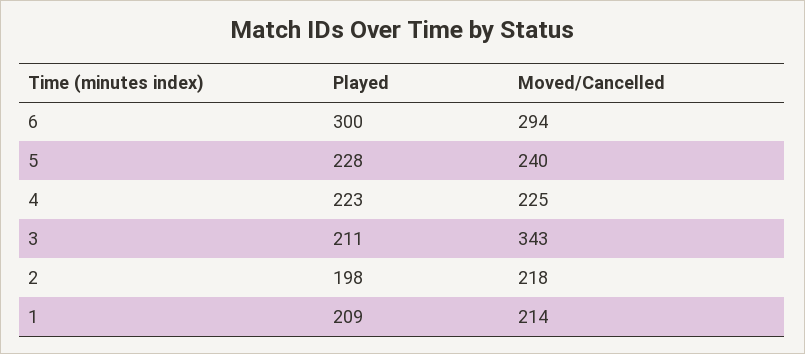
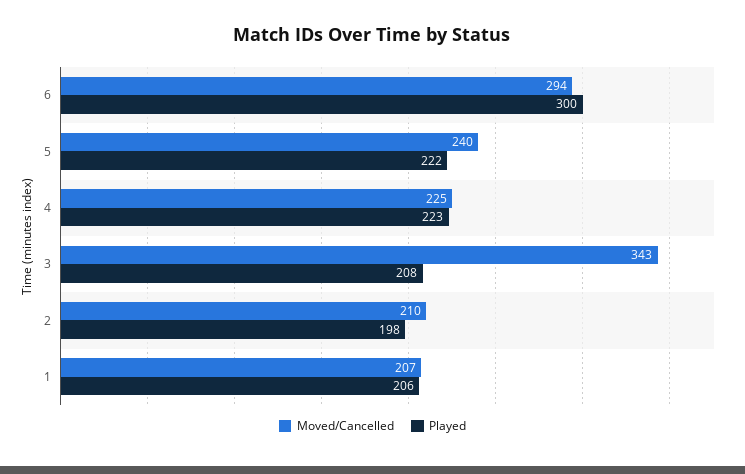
Played, 5: 228 -> 222
Played, 3: 211 -> 208
Moved/Cancelled, 2: 218 -> 210
Played, 1: 209 -> 206
Moved/Cancelled, 1: 214 -> 207

